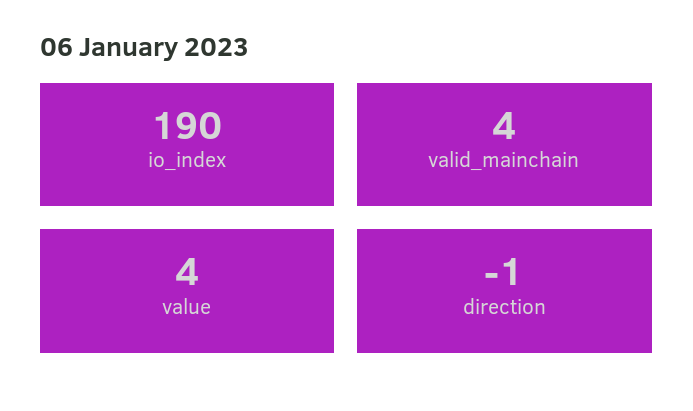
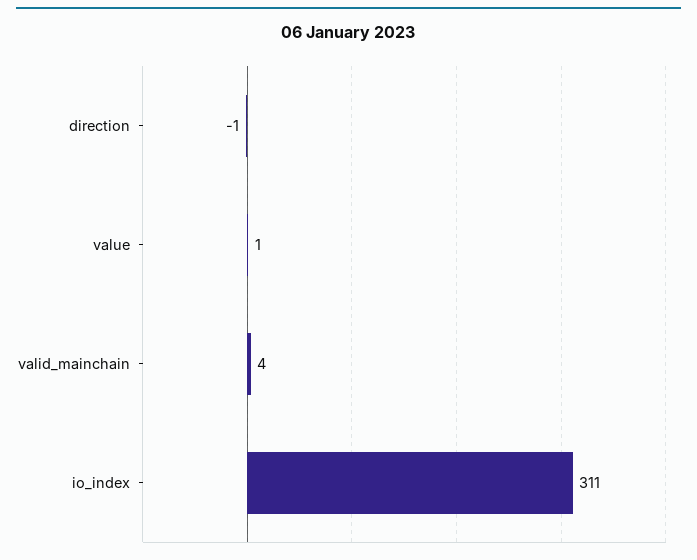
io_index: 190 -> 311
value: 4 -> 1

